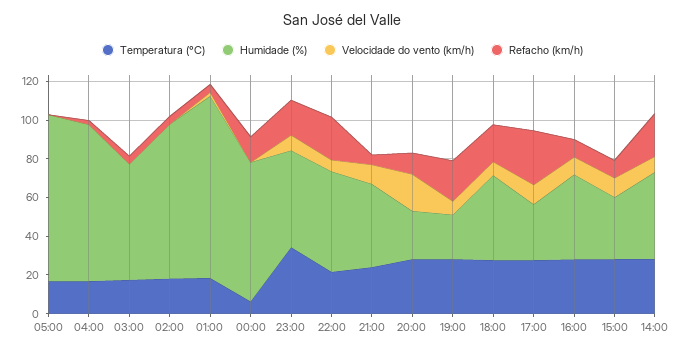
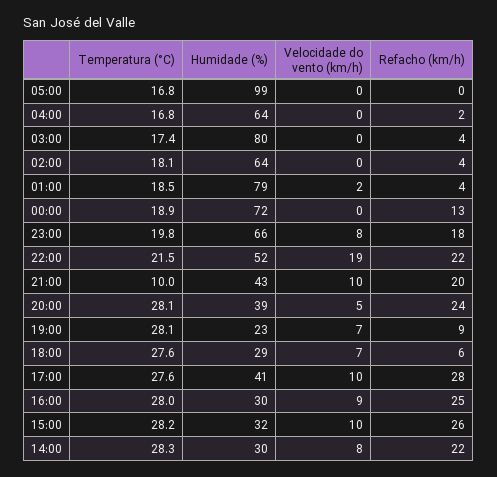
Humidade (%), 05:00: 85 -> 99
Humidade (%), 04:00: 80 -> 64
Humidade (%), 03:00: 60 -> 80
Humidade (%), 02:00: 80 -> 64
Humidade (%), 01:00: 95 -> 79
Temperatura (°C), 00:00: 5 -> 18.9
Temperatura (°C), 23:00: 35 -> 19.8
Humidade (%), 23:00: 50 -> 66
Velocidade do vento (km/h), 22:00: 5 -> 19
Temperatura (°C), 21:00: 25 -> 10
Refacho (km/h), 21:00: 5 -> 20
Humidade (%), 20:00: 25 -> 39
Velocidade do vento (km/h), 20:00: 20 -> 5
Refacho (km/h), 20:00: 10 -> 24
Refacho (km/h), 19:00: 20 -> 9
Humidade (%), 18:00: 45 -> 29
Refacho (km/h), 18:00: 20 -> 6
Humidade (%), 17:00: 30 -> 41
Humidade (%), 16:00: 45 -> 30
Refacho (km/h), 16:00: 10 -> 25
Refacho (km/h), 15:00: 10 -> 26
Humidade (%), 14:00: 45 -> 30

